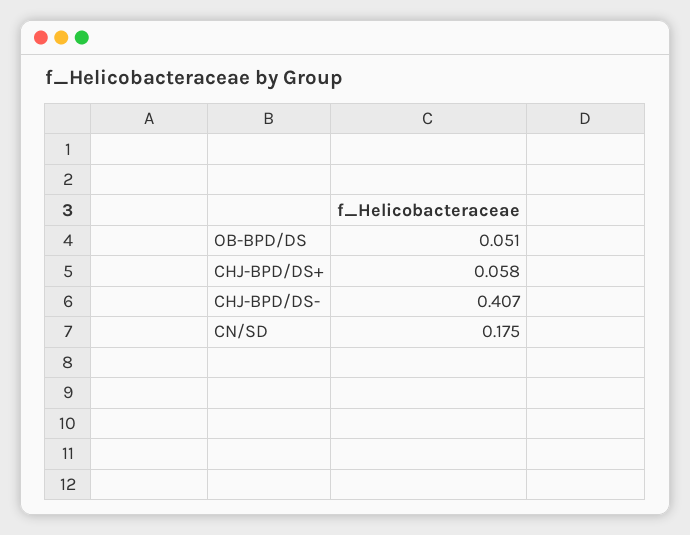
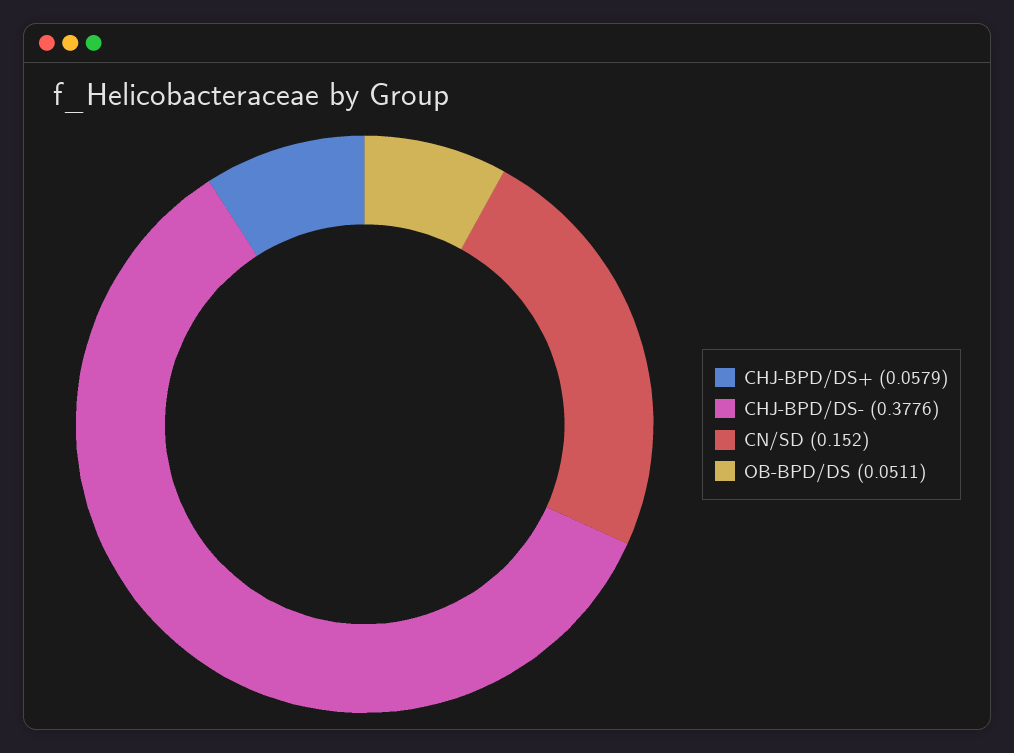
CHJ-BPD/DS-: 0.407 -> 0.3776
CN/SD: 0.175 -> 0.152

